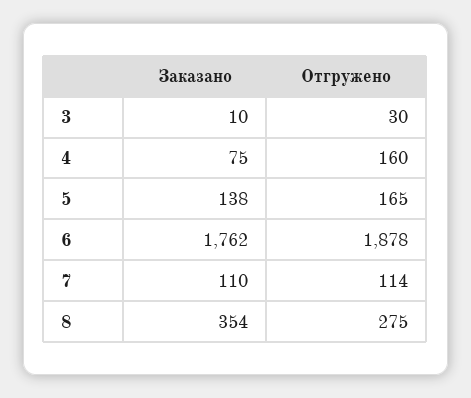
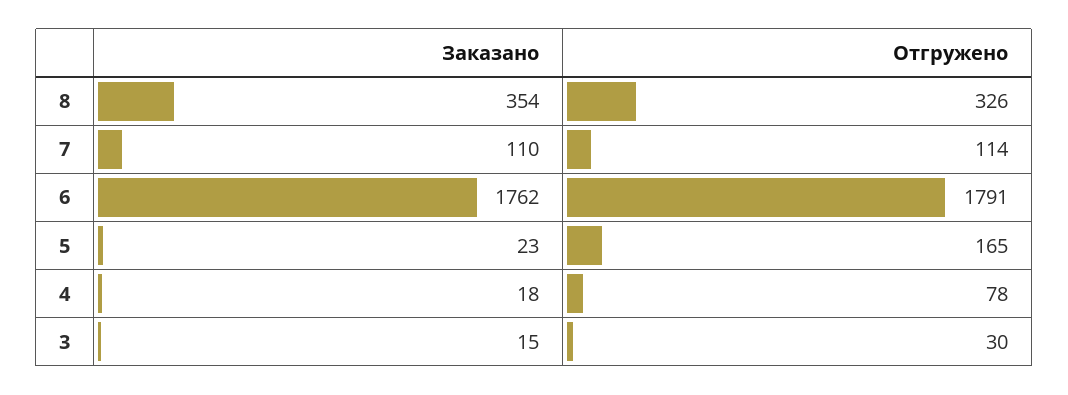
Заказано, 3: 10 -> 15
Заказано, 4: 75 -> 18
Отгружено, 4: 160 -> 78
Заказано, 5: 138 -> 23
Отгружено, 6: 1878 -> 1791
Отгружено, 8: 275 -> 326

